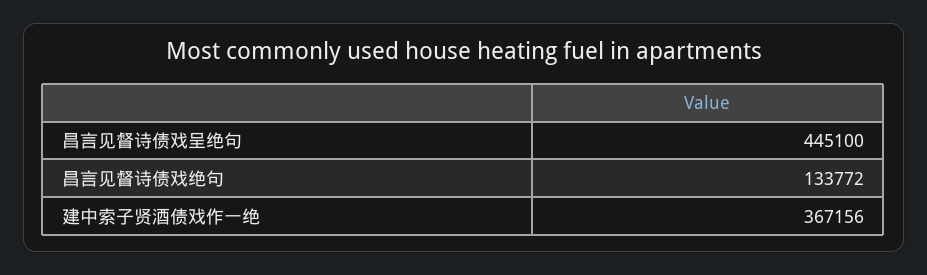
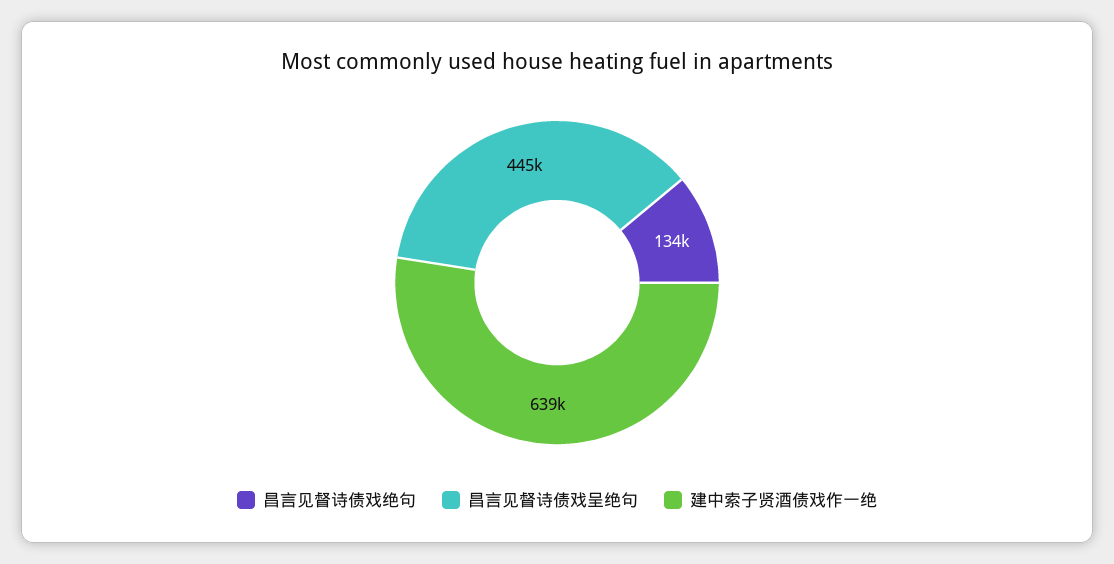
建中索子贤酒债戏作一绝: 367156 -> 639000

